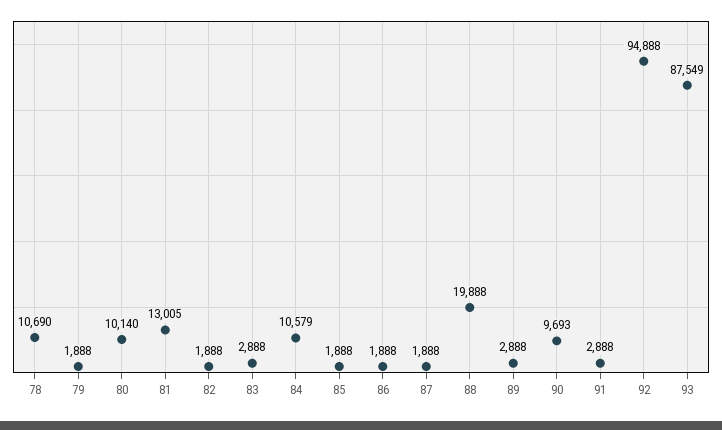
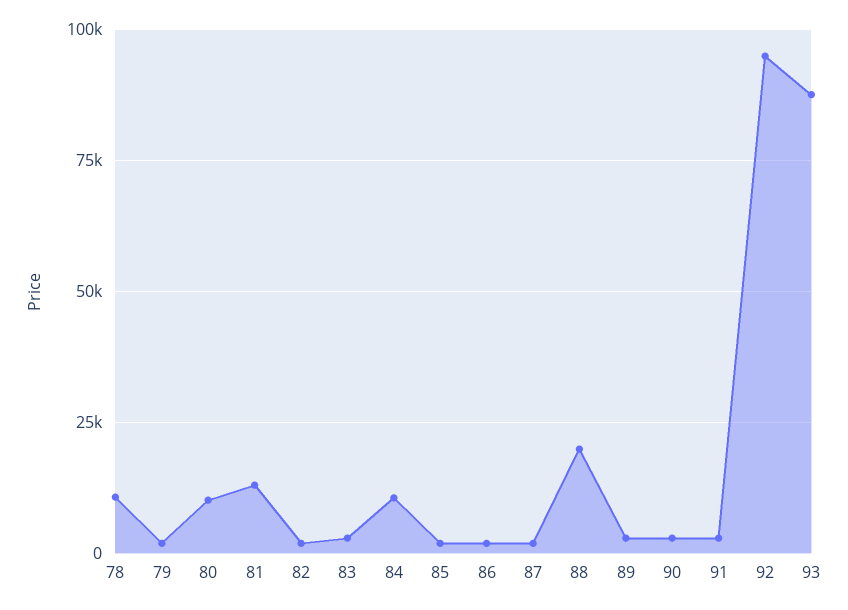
90: 9693 -> 2500

